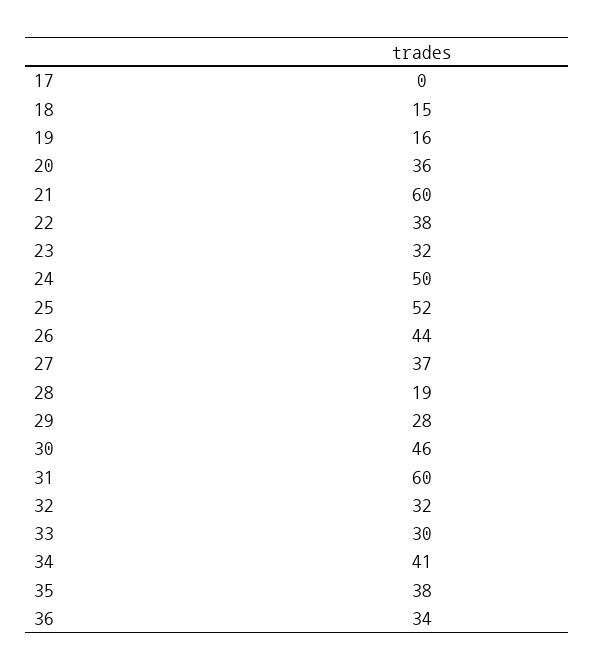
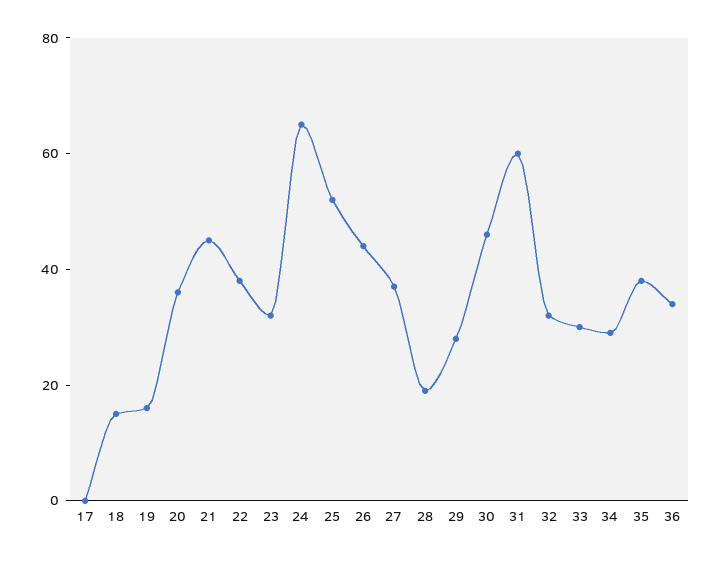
21: 60 -> 45
24: 50 -> 65
34: 41 -> 30

